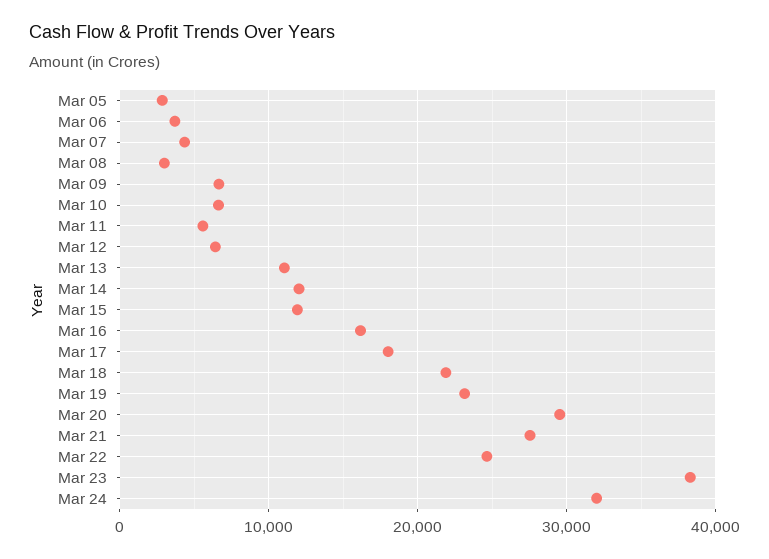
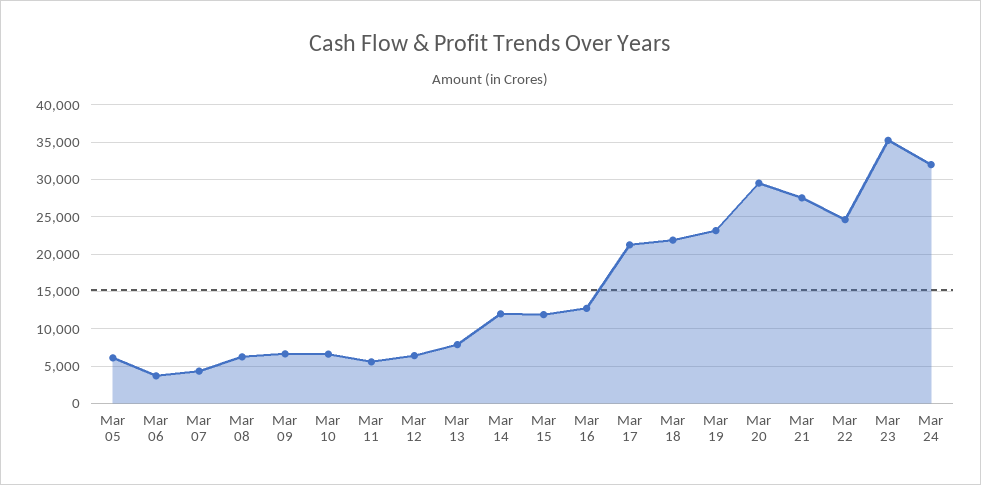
Mar 05: 3000 -> 6000
Mar 08: 3000 -> 6000
Mar 13: 11000 -> 8000
Mar 16: 16000 -> 13000
Mar 17: 18000 -> 21000
Mar 23: 38000 -> 35000

